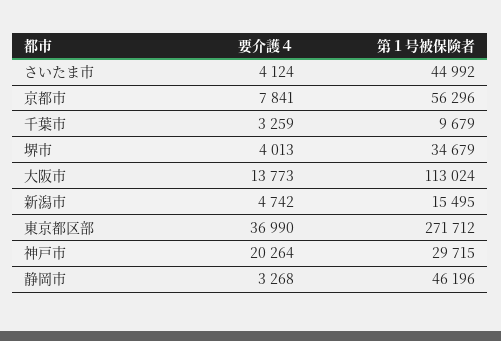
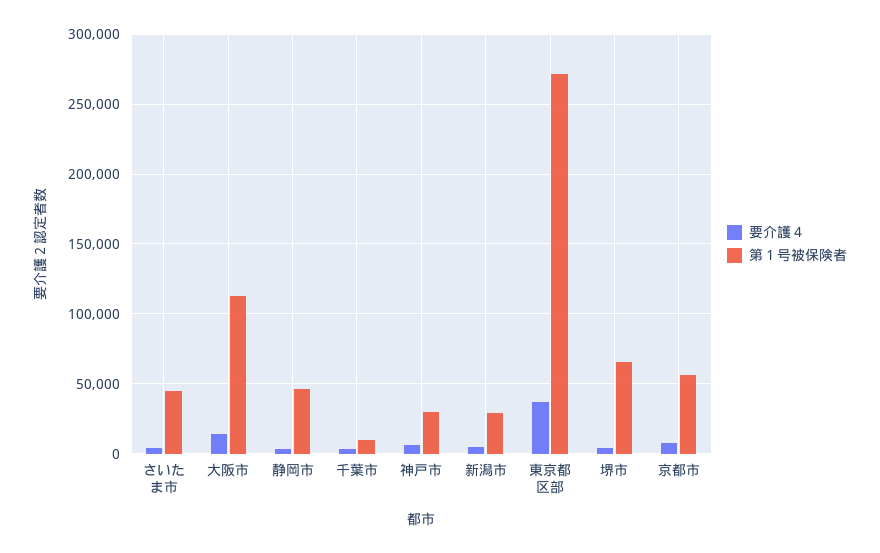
第１号被保険者, 堺市: 34679 -> 65000
第１号被保険者, 新潟市: 15495 -> 30000
要介護４, 神戸市: 20264 -> 5000

